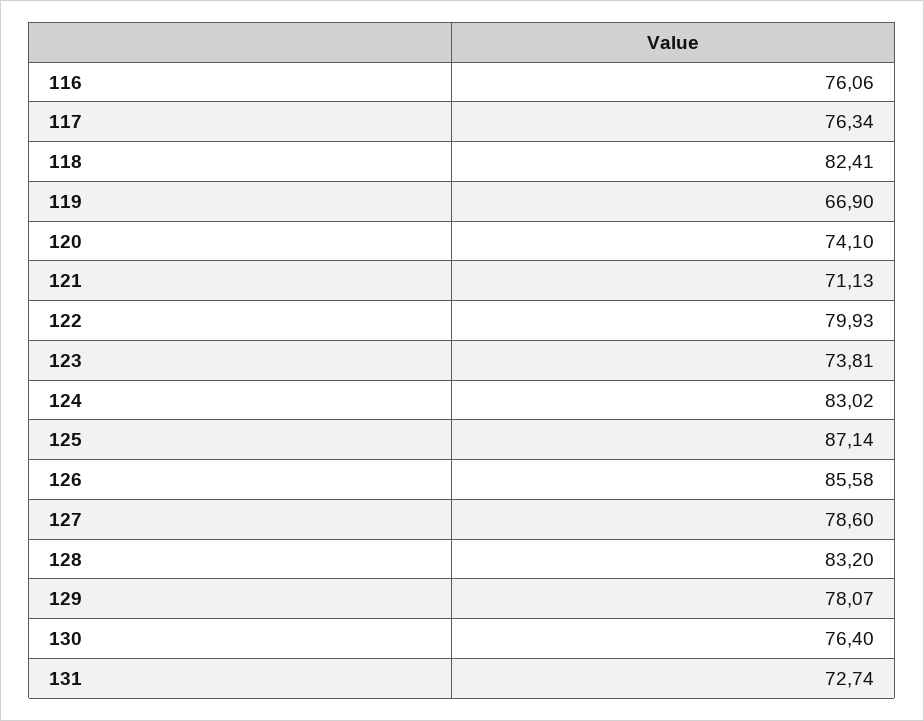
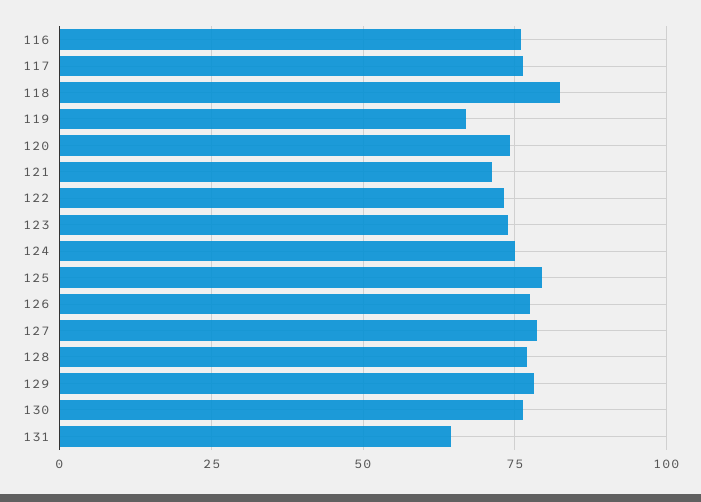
122: 79.93 -> 72.5
124: 83.02 -> 75
125: 87.14 -> 80
126: 85.58 -> 77.5
128: 83.2 -> 77.5
131: 72.74 -> 65

